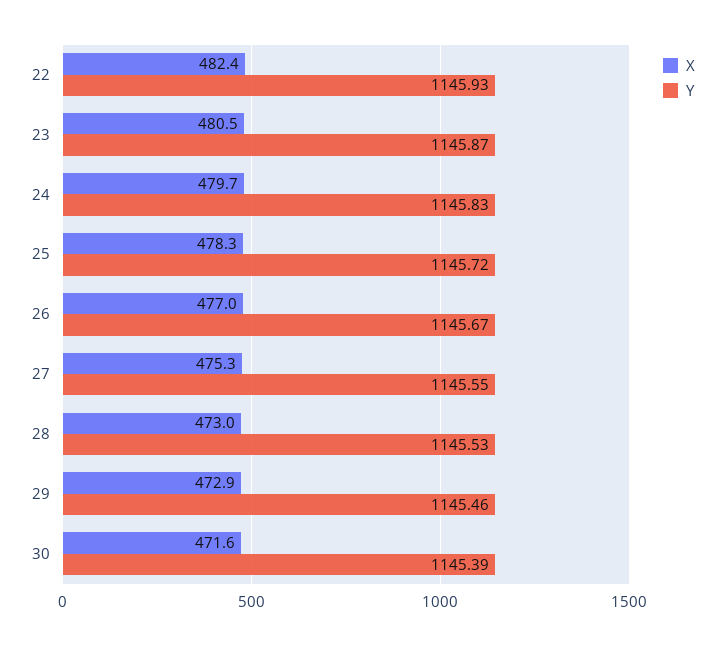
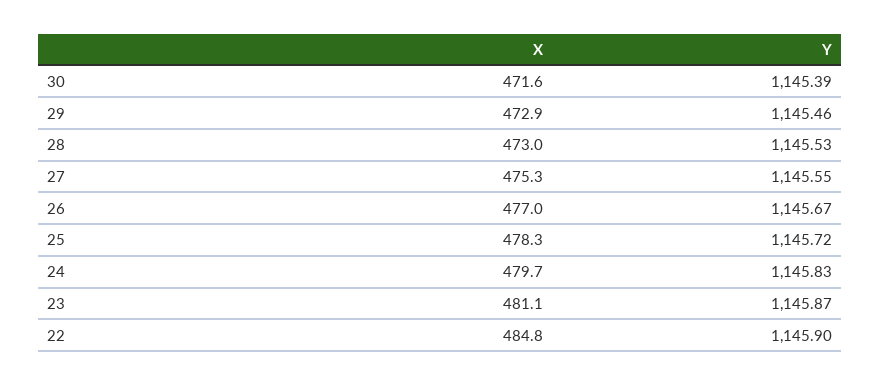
X, 22: 482.4 -> 484.8
Y, 22: 1145.93 -> 1145.9
X, 23: 480.5 -> 481.1

